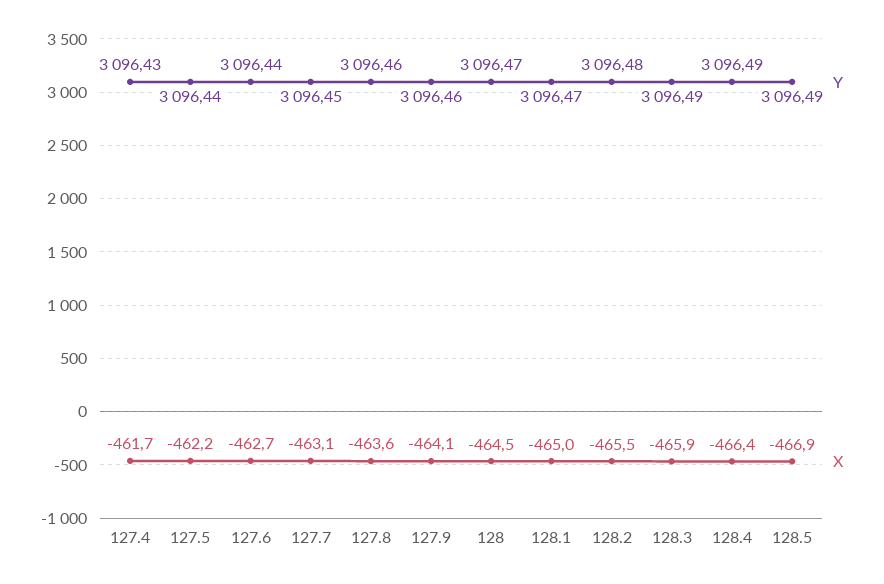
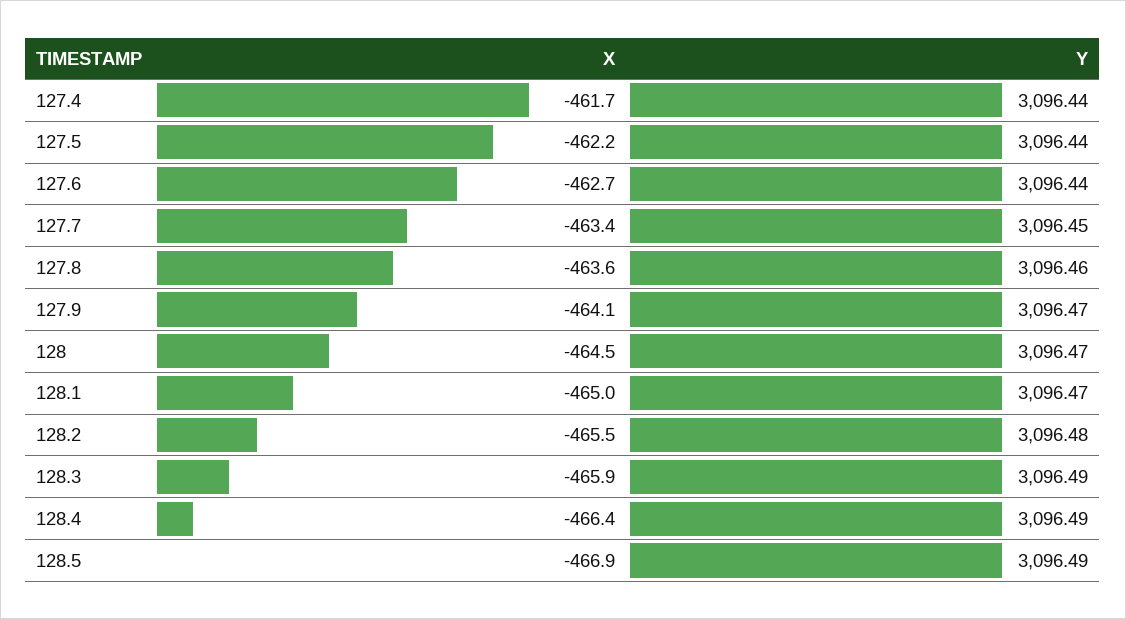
Y, 127.4: 3096.43 -> 3096.44
X, 127.7: -463.1 -> -463.4
Y, 127.9: 3096.46 -> 3096.47

